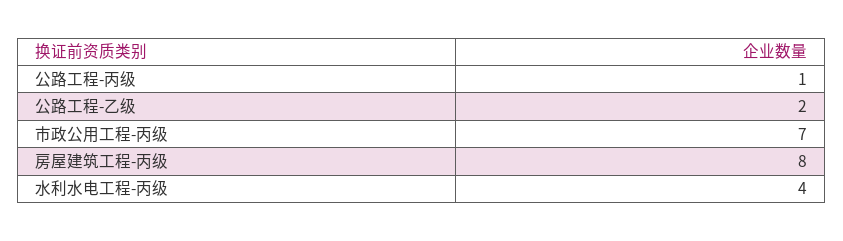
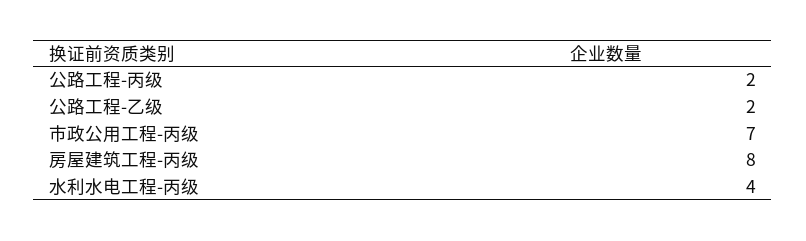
公路工程-丙级: 1 -> 2

